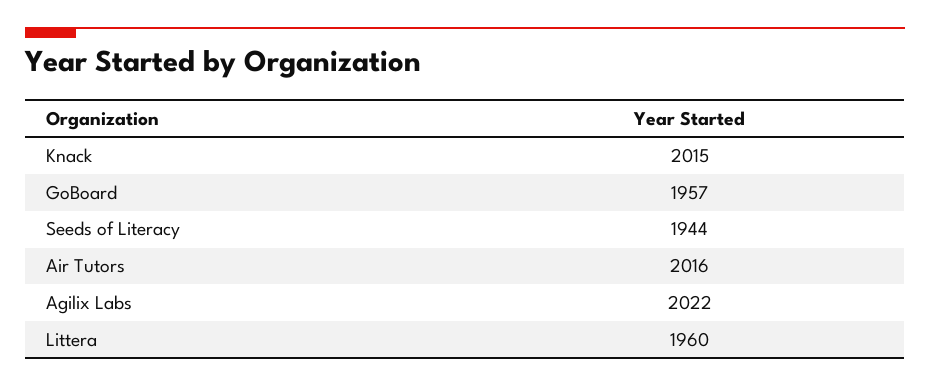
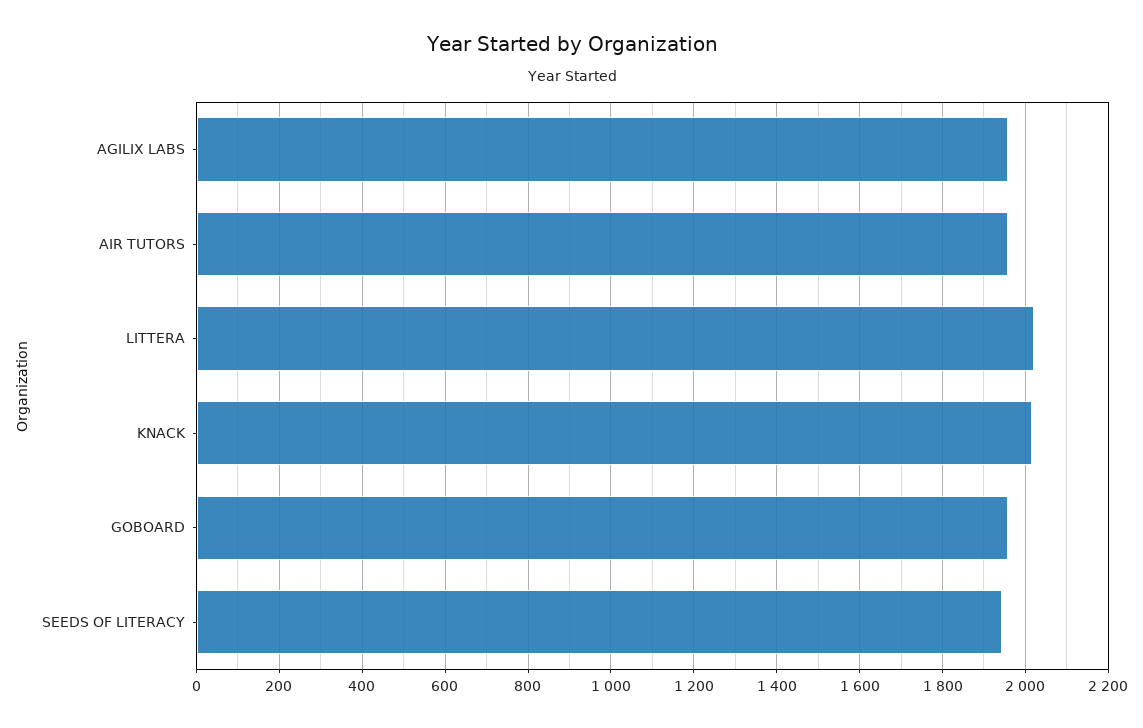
Air Tutors: 2016 -> 1960
Agilix Labs: 2022 -> 1960
Littera: 1960 -> 2020

